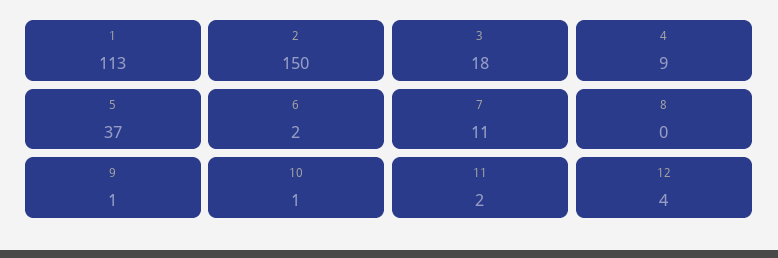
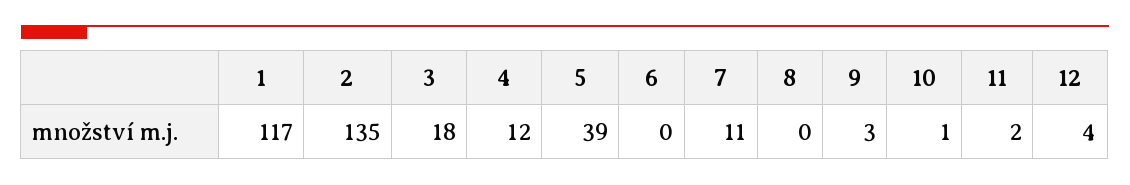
1: 113 -> 117
2: 150 -> 135
4: 9 -> 12
5: 37 -> 39
6: 2 -> 0
9: 1 -> 3

